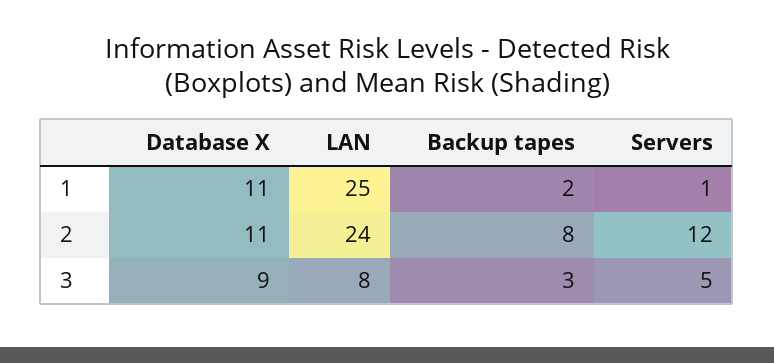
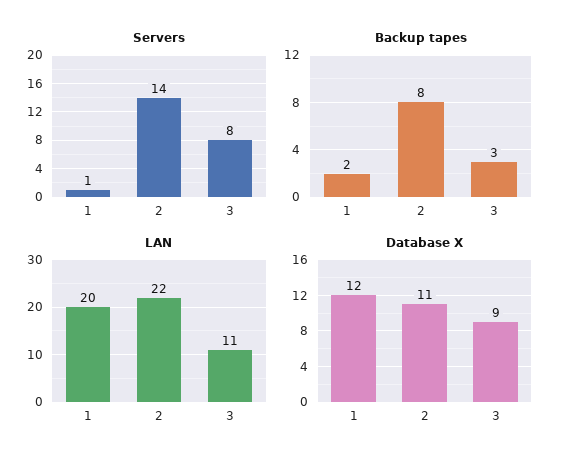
Database X, 1: 11 -> 12
LAN, 1: 25 -> 20
LAN, 2: 24 -> 22
Servers, 2: 12 -> 14
LAN, 3: 8 -> 11
Servers, 3: 5 -> 8

